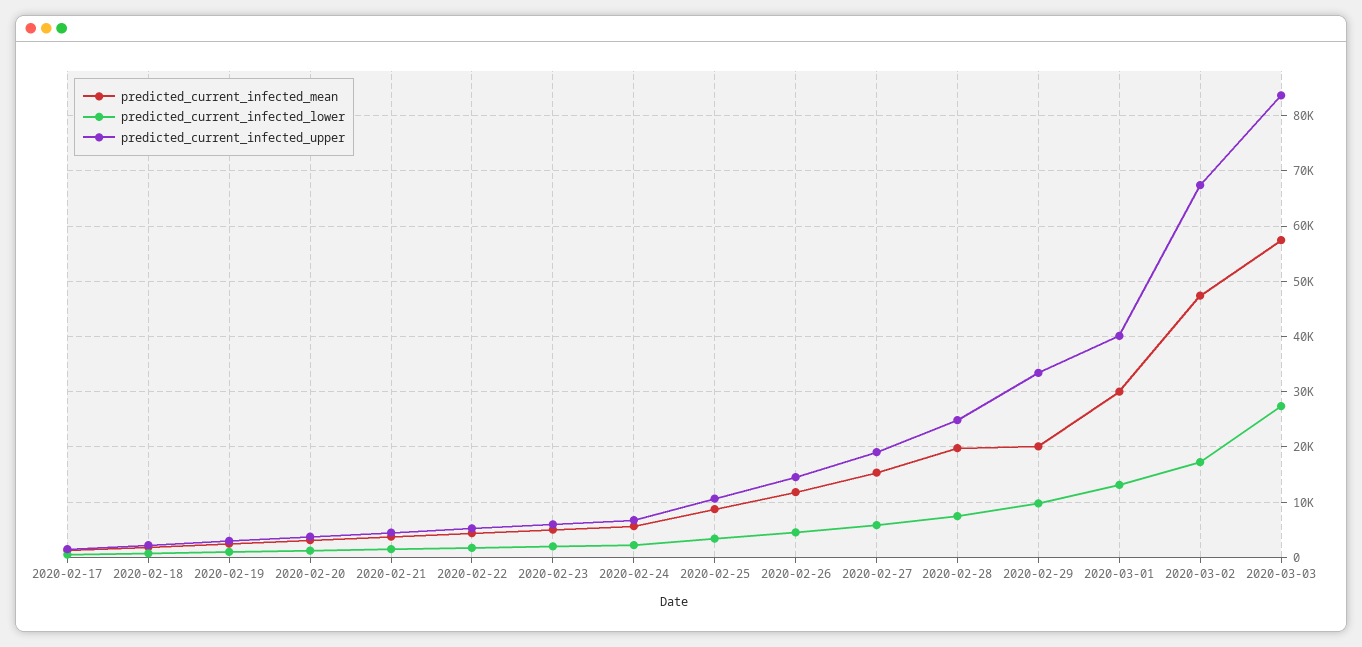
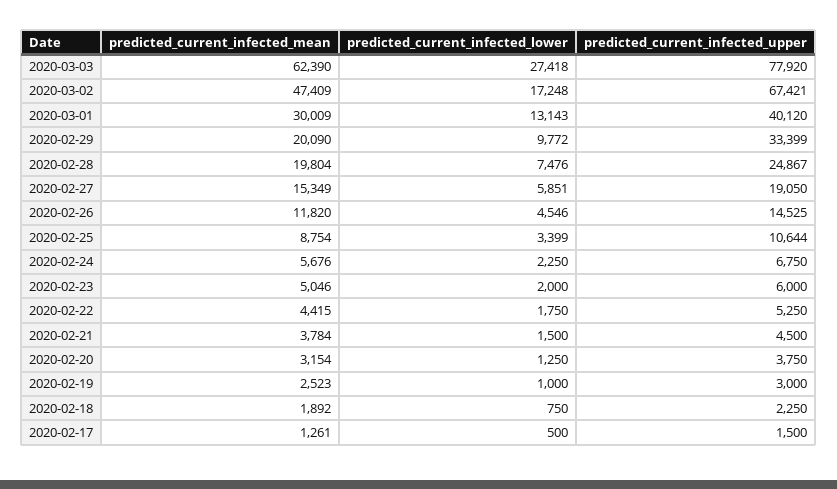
predicted_current_infected_mean, 2020-03-03: 58000 -> 62390
predicted_current_infected_upper, 2020-03-03: 84000 -> 77920

